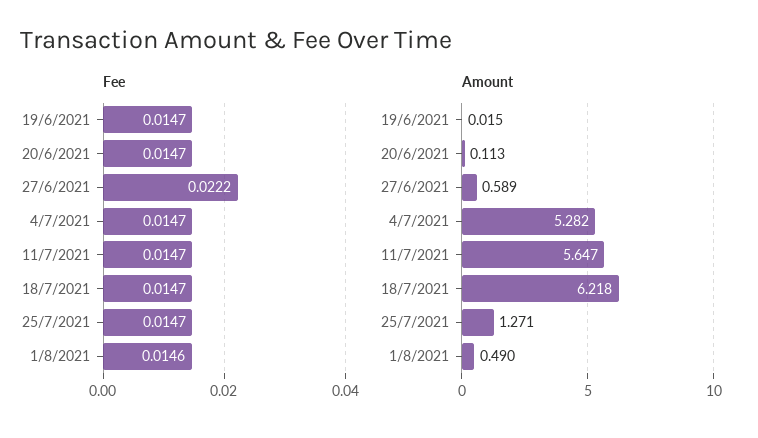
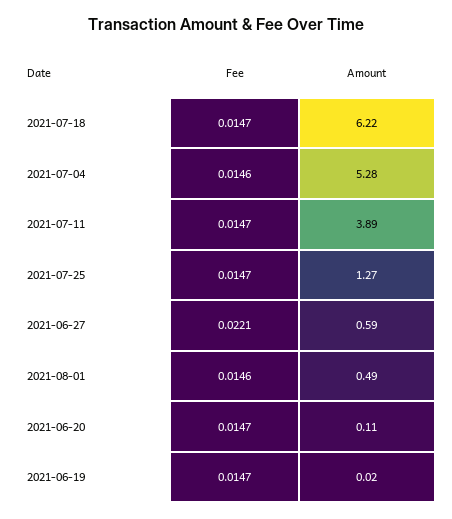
Fee, 27/6/2021: 0.0222 -> 0.0221
Fee, 4/7/2021: 0.0147 -> 0.0146
Amount, 11/7/2021: 5.647 -> 3.89

